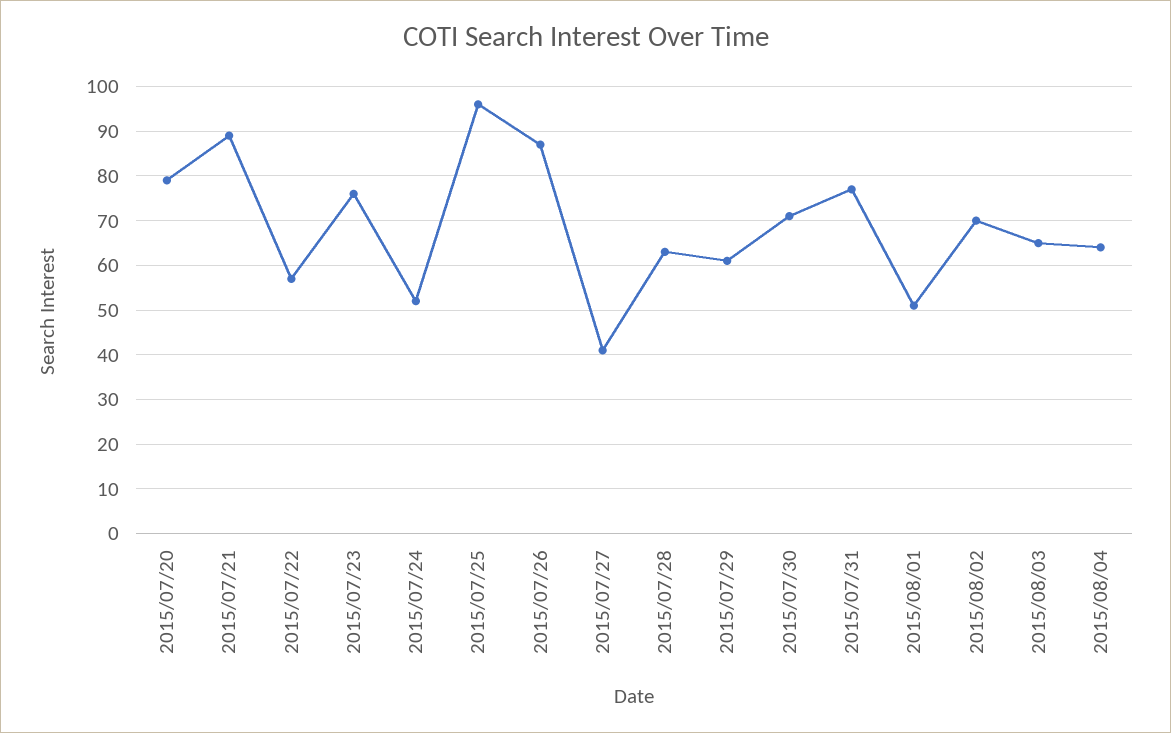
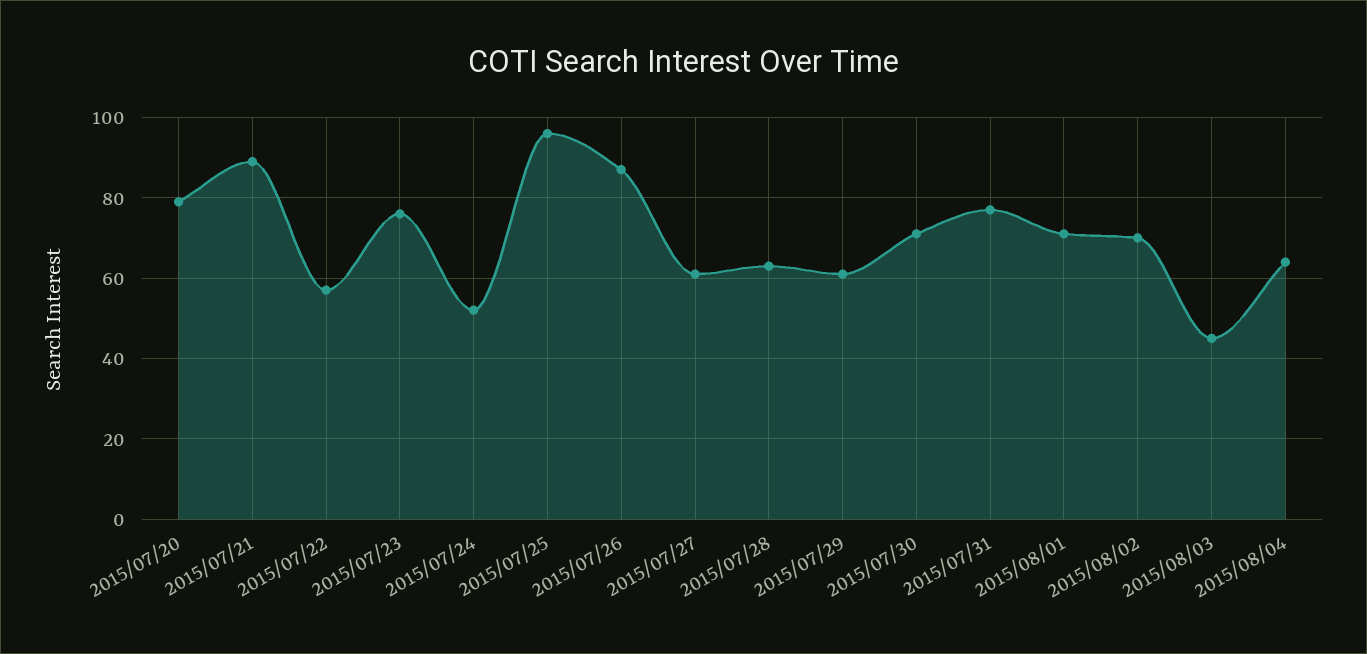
2015/07/27: 40 -> 60
2015/08/01: 50 -> 70
2015/08/03: 65 -> 45

